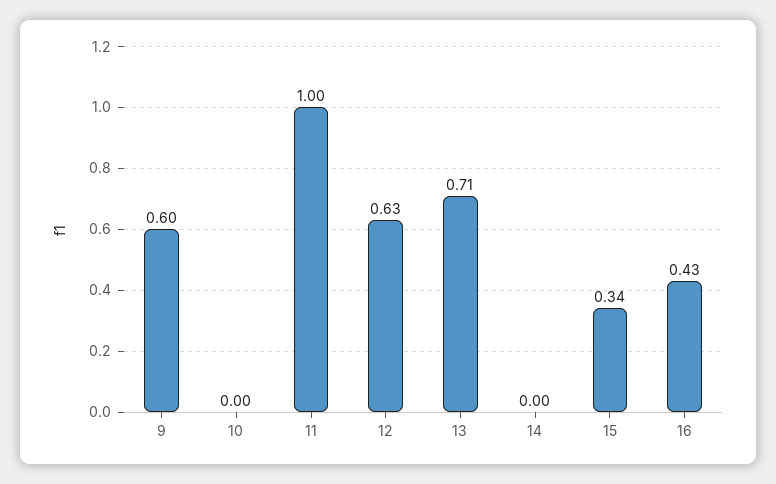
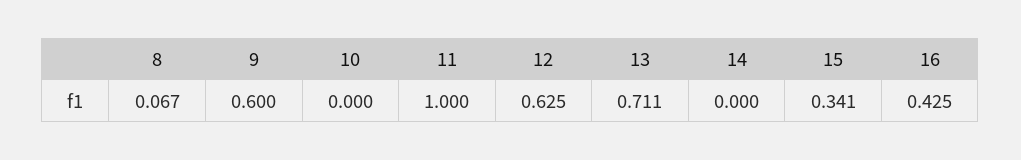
8: none -> 0.067

